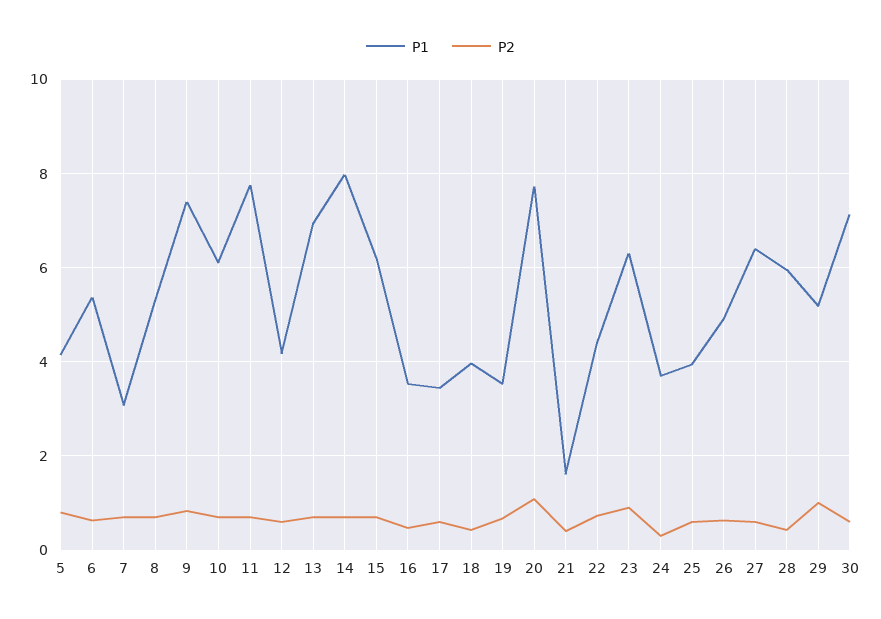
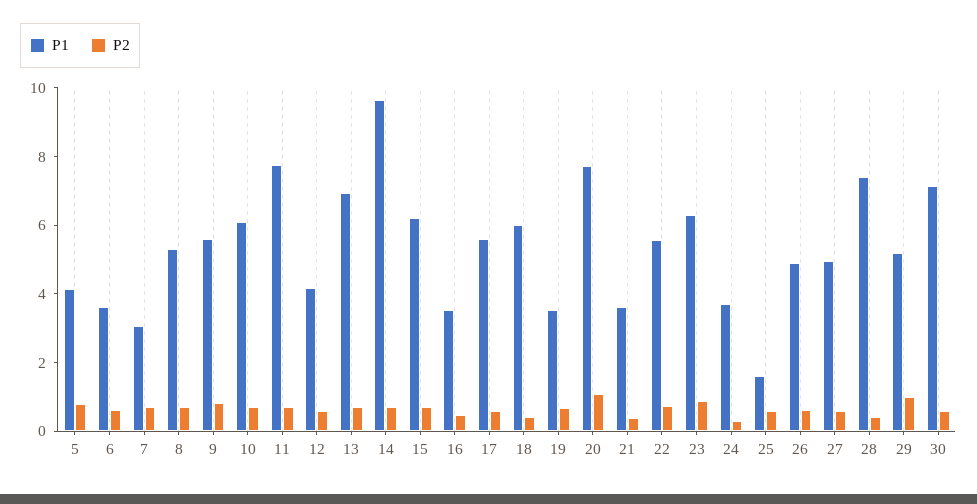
P1, 6: 5.4 -> 3.5
P1, 9: 7.4 -> 5.5
P1, 14: 8 -> 9.5
P1, 17: 3.4 -> 5.5
P1, 18: 4 -> 6
P1, 21: 1.6 -> 3.5
P1, 22: 4.4 -> 5.5
P1, 25: 4 -> 1.5
P1, 27: 6.4 -> 5
P1, 28: 6 -> 7.5

